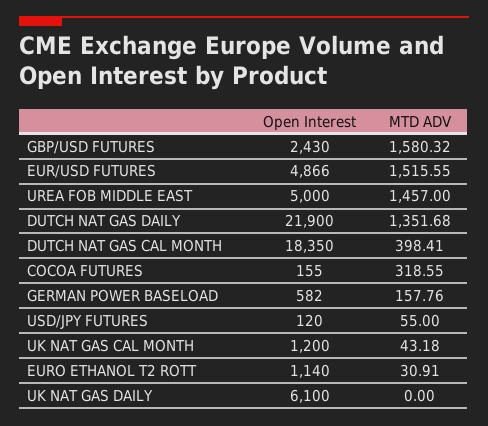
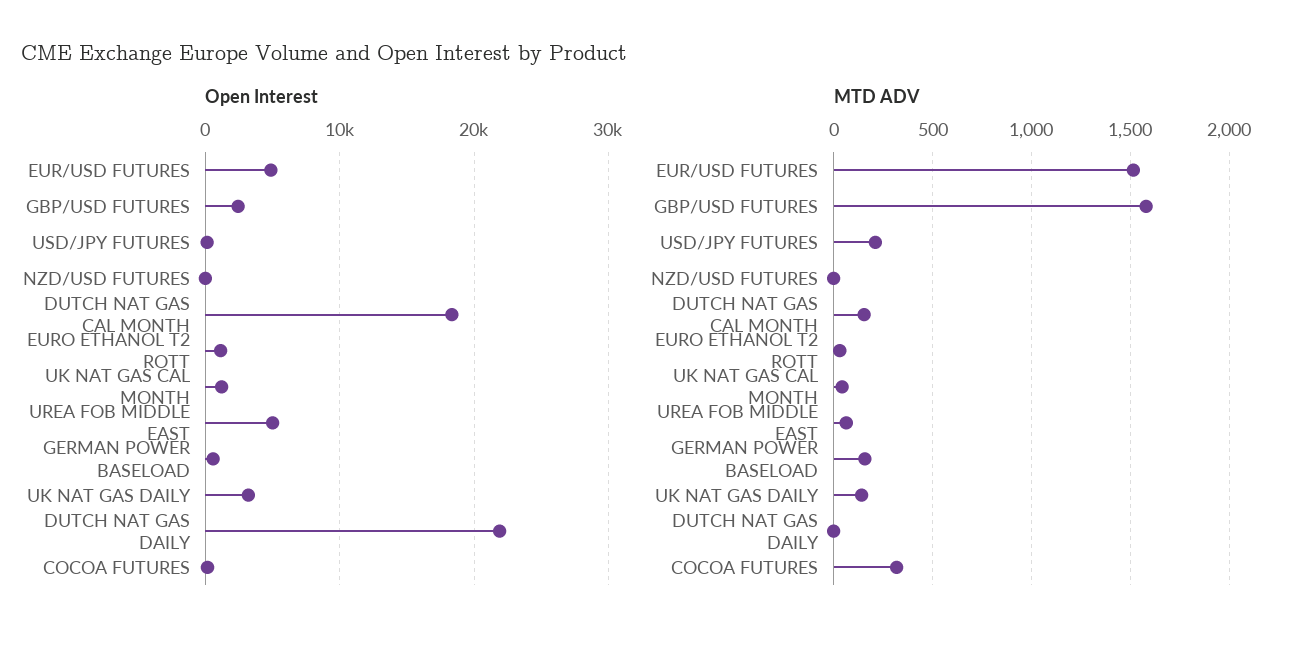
MTD ADV, UREA FOB MIDDLE EAST: 1457 -> 50
MTD ADV, DUTCH NAT GAS DAILY: 1351.68 -> 0
MTD ADV, DUTCH NAT GAS CAL MONTH: 398.41 -> 150
MTD ADV, USD/JPY FUTURES: 55 -> 200
Open Interest, UK NAT GAS DAILY: 6100 -> 3000
MTD ADV, UK NAT GAS DAILY: 0 -> 150
Open Interest, NZD/USD FUTURES: none -> 0
MTD ADV, NZD/USD FUTURES: none -> 0

